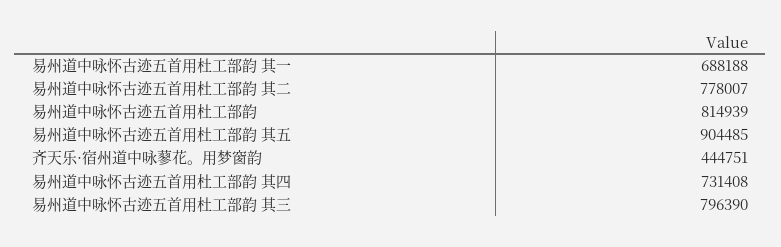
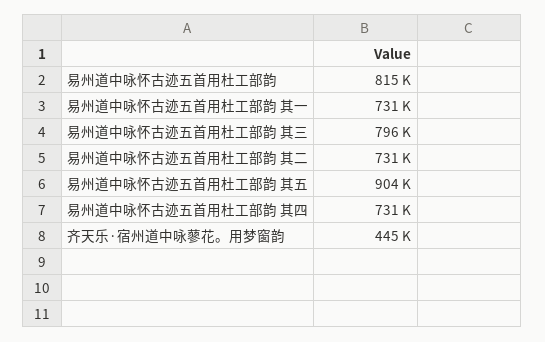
易州道中咏怀古迹五首用杜工部韵 其一: 688188 -> 731000
易州道中咏怀古迹五首用杜工部韵 其二: 778007 -> 731000

